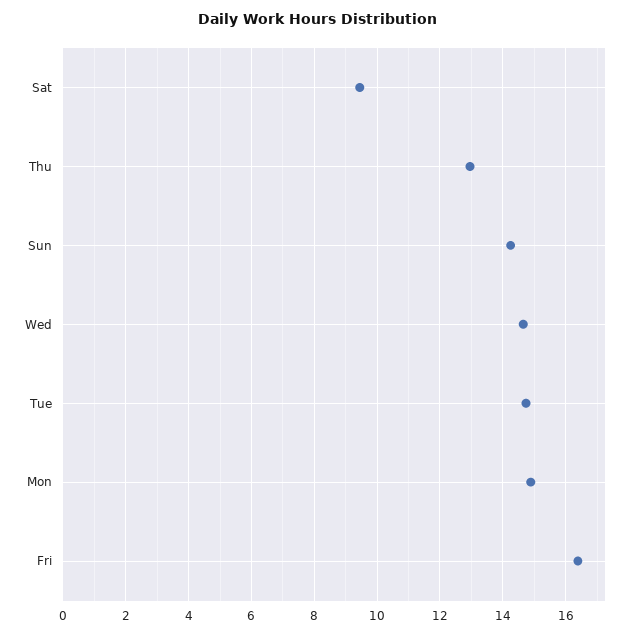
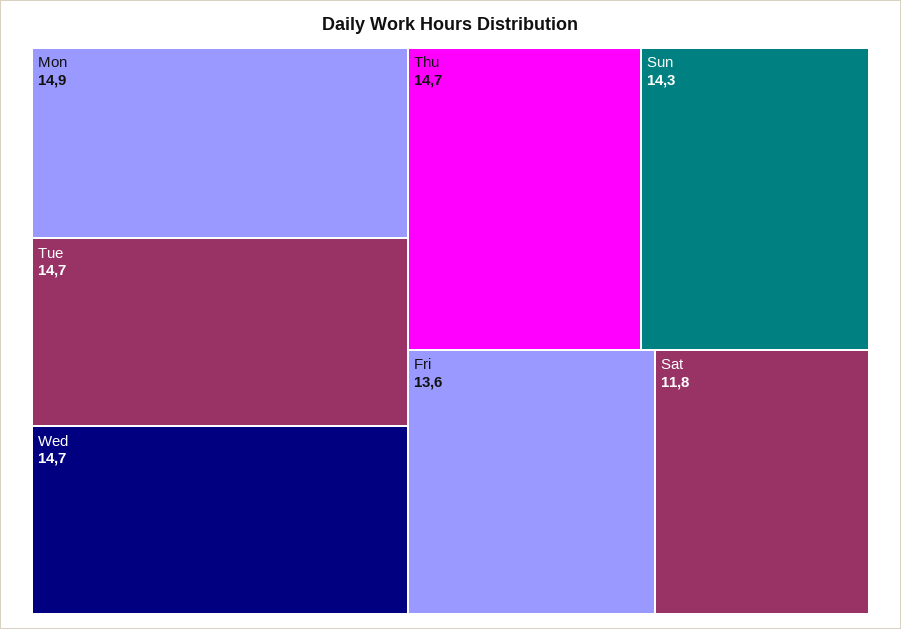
Sat: 9.4 -> 11.8
Thu: 13 -> 14.7
Fri: 16.4 -> 13.6

